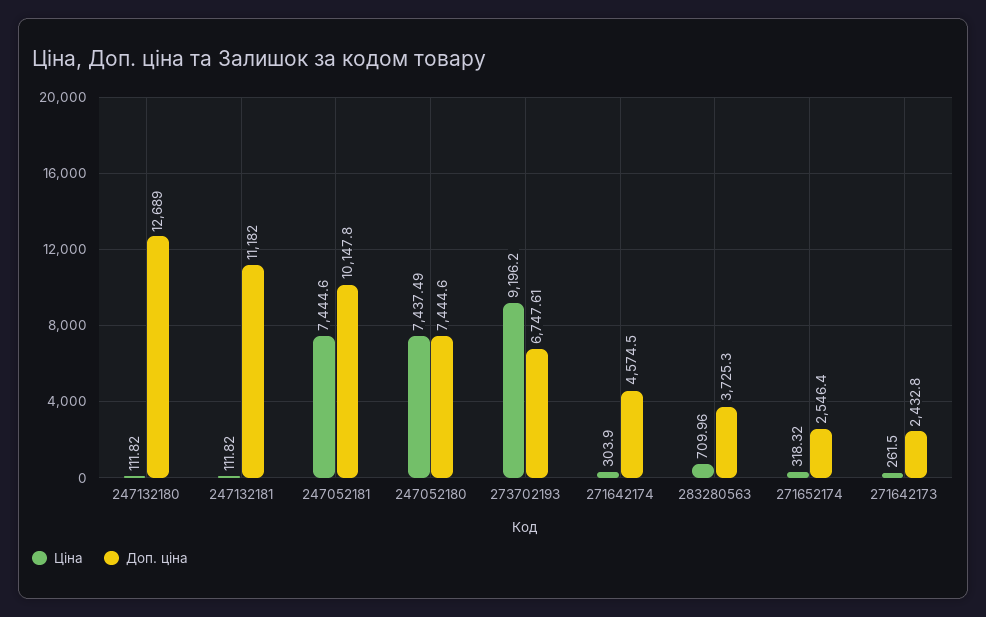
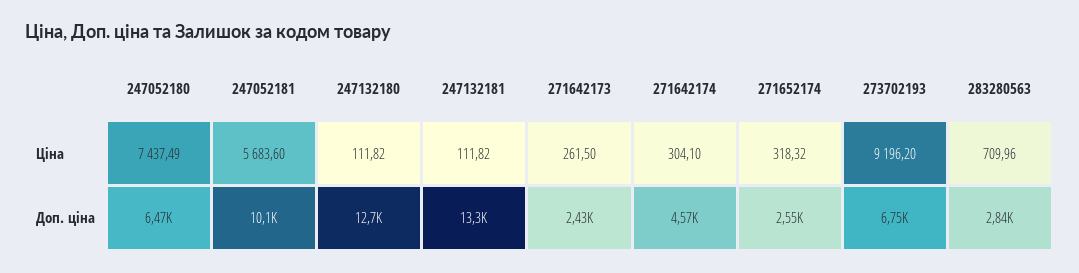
Доп. ціна, 247132181: 11182 -> 13300
Ціна, 247052181: 7444.6 -> 5683.6
Доп. ціна, 247052180: 7444.6 -> 6470
Ціна, 271642174: 303.9 -> 304.1
Доп. ціна, 283280563: 3725.3 -> 2840

